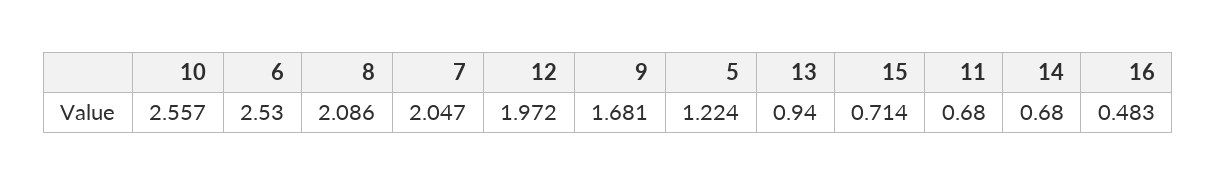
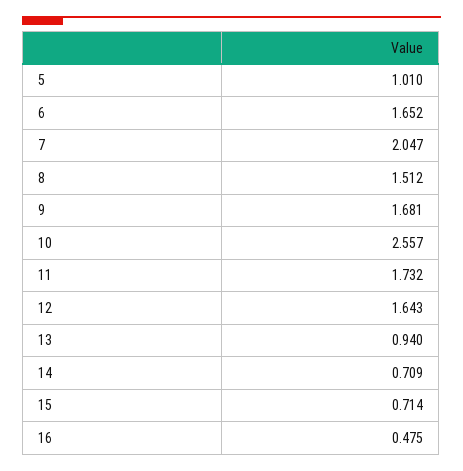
6: 2.53 -> 1.652
8: 2.086 -> 1.512
12: 1.972 -> 1.643
5: 1.224 -> 1.01
11: 0.68 -> 1.732
14: 0.68 -> 0.709
16: 0.483 -> 0.475

